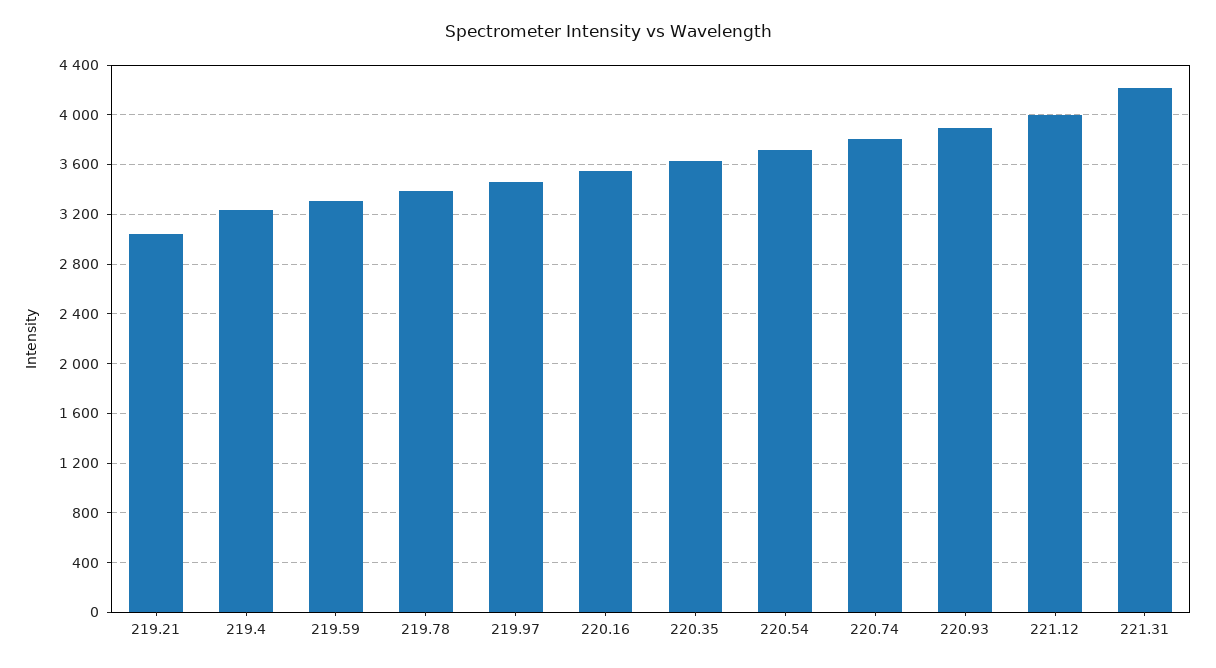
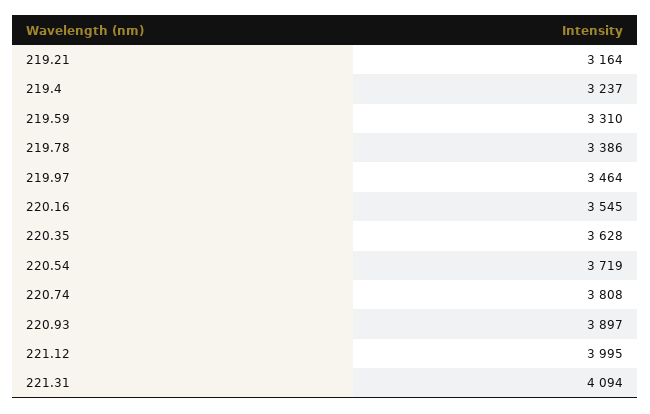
219.21: 3050 -> 3164
221.31: 4200 -> 4094

